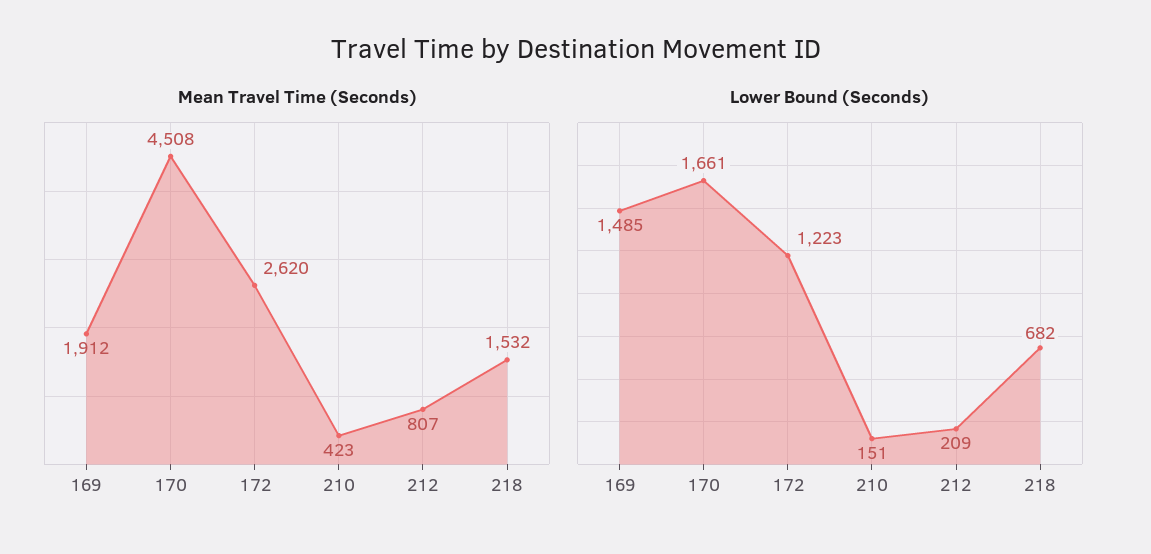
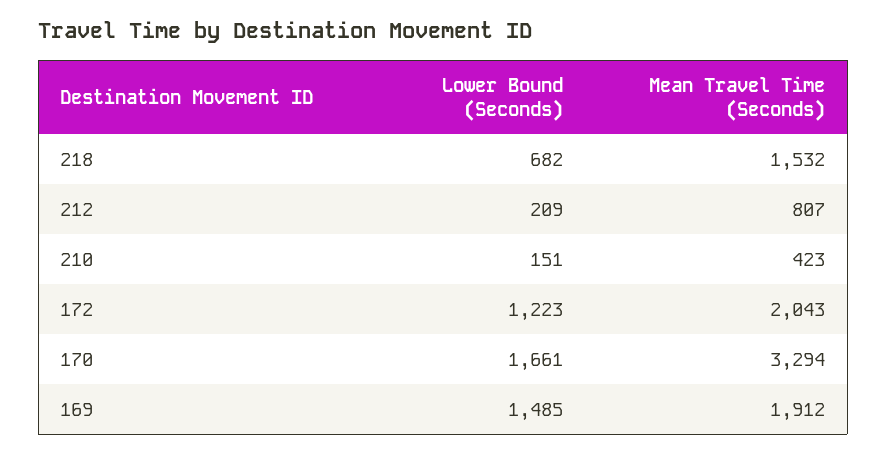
Mean Travel Time (Seconds), 170: 4508 -> 3294
Mean Travel Time (Seconds), 172: 2620 -> 2043

